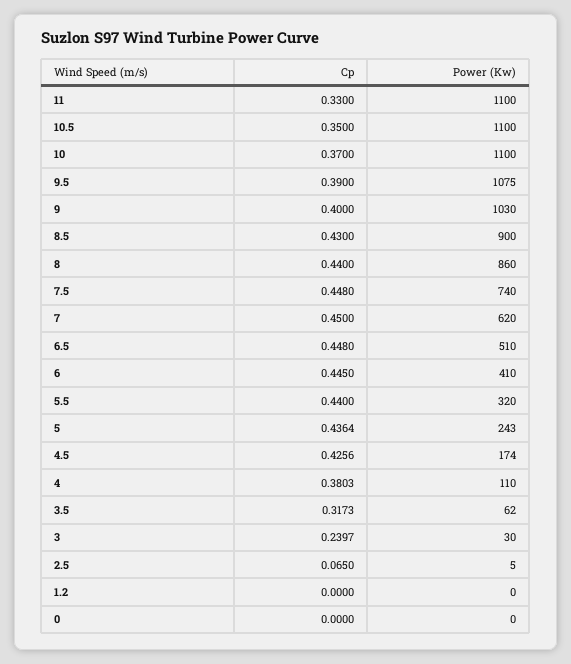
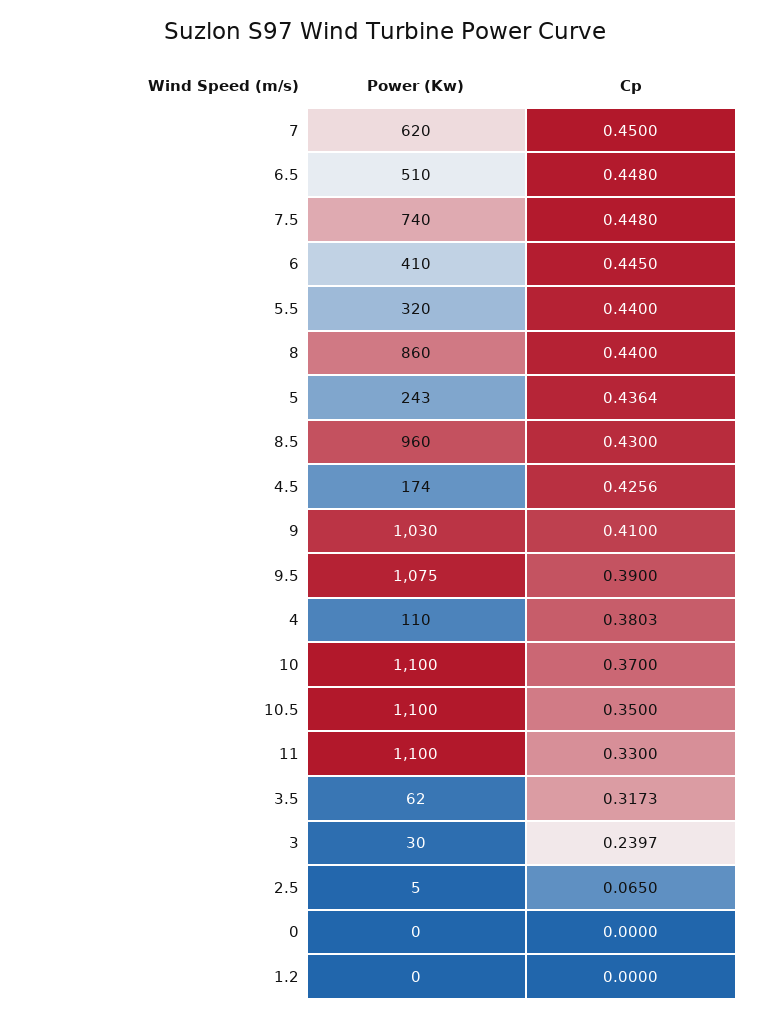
Cp, 9: 0.4 -> 0.41
Power (Kw), 8.5: 900 -> 960

